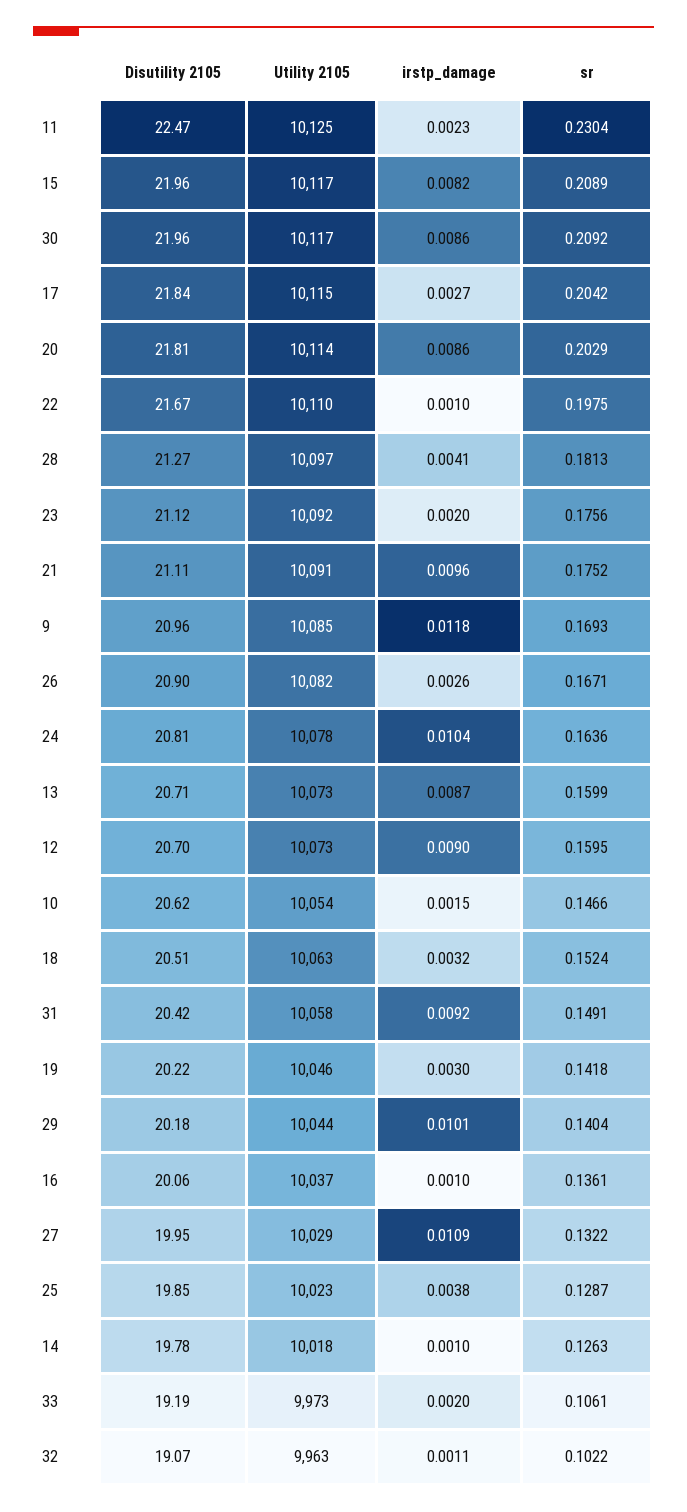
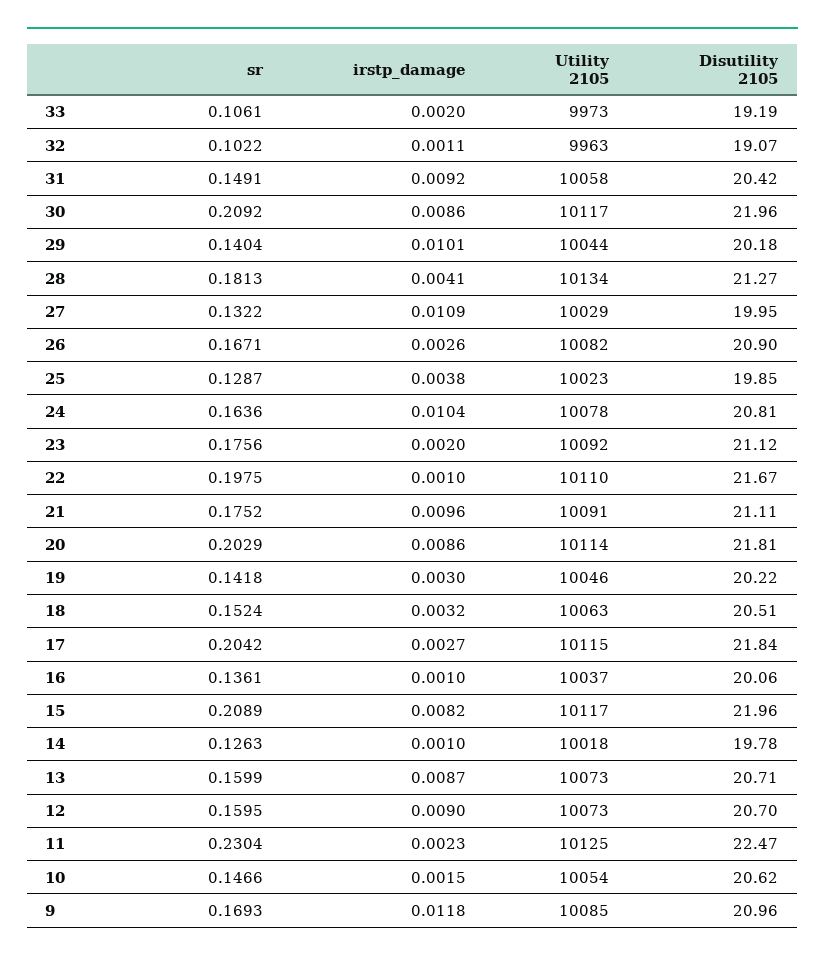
Utility 2105, 28: 10097 -> 10134

